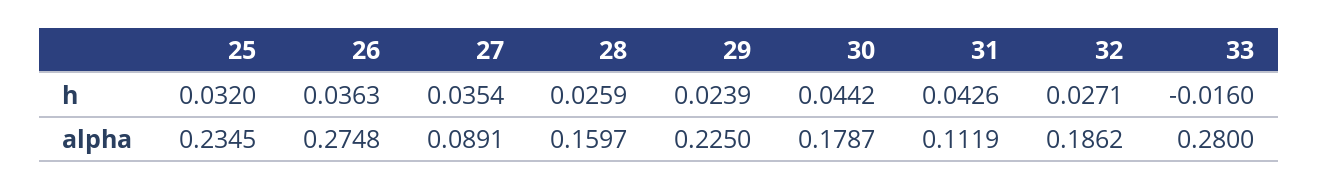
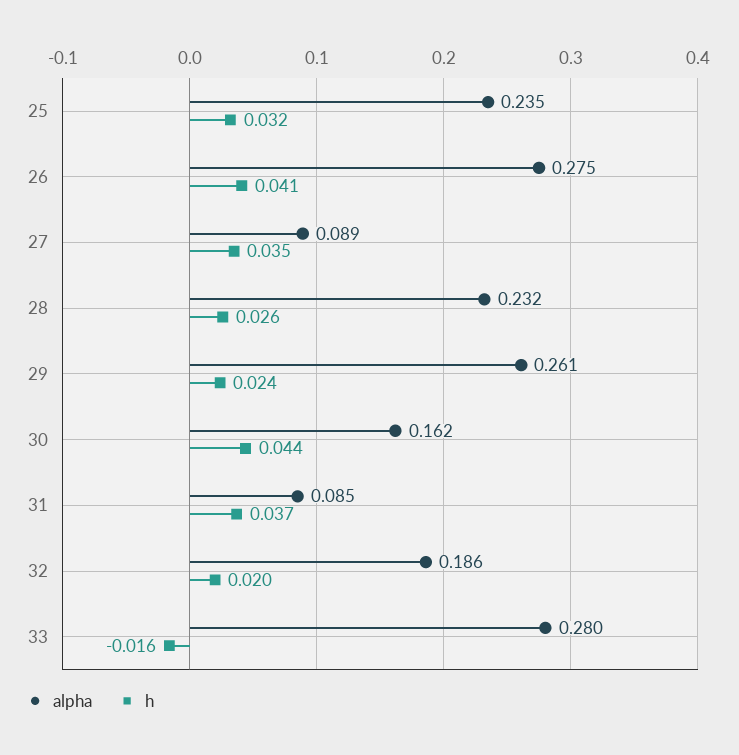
h, 26: 0.0363 -> 0.041
h, 31: 0.0426 -> 0.037
h, 32: 0.0271 -> 0.02
alpha, 28: 0.1597 -> 0.232
alpha, 29: 0.225 -> 0.261
alpha, 30: 0.1787 -> 0.162
alpha, 31: 0.1119 -> 0.085

